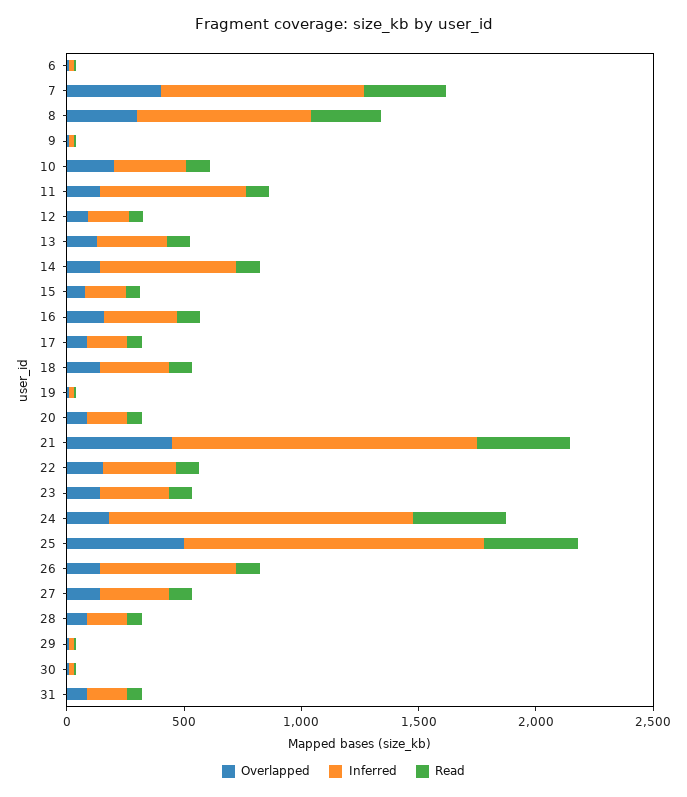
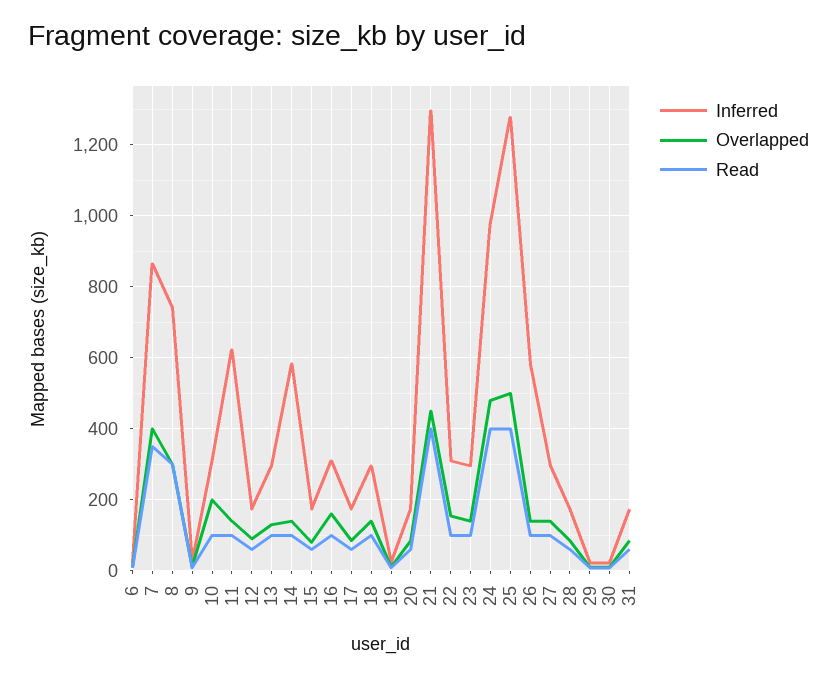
Overlapped, 24: 200 -> 480
Inferred, 24: 1300 -> 980

